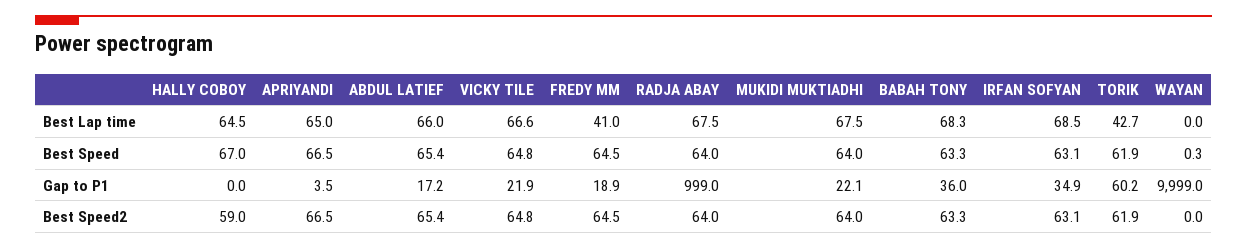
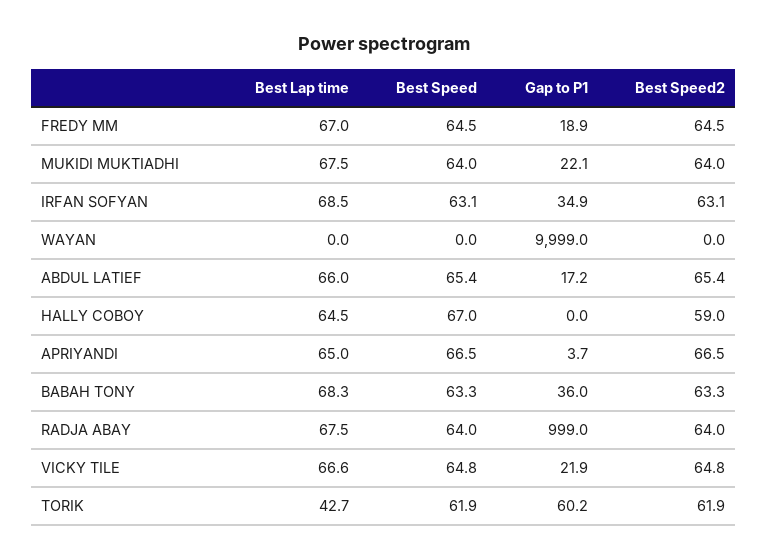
FREDY MM, Best Lap time: 41 -> 67
WAYAN, Best Speed: 0.3 -> 0
APRIYANDI, Gap to P1: 3.5 -> 3.7

